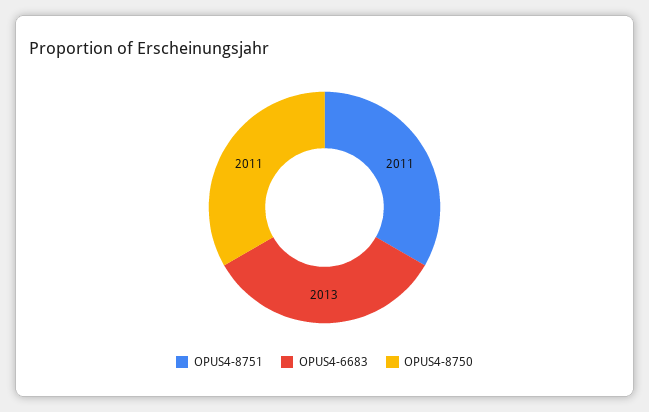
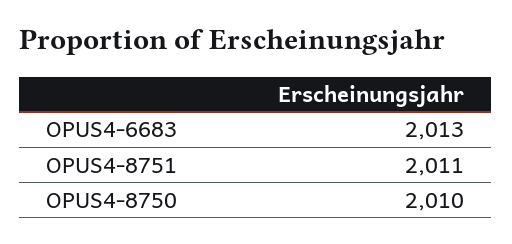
OPUS4-8750: 2011 -> 2010

